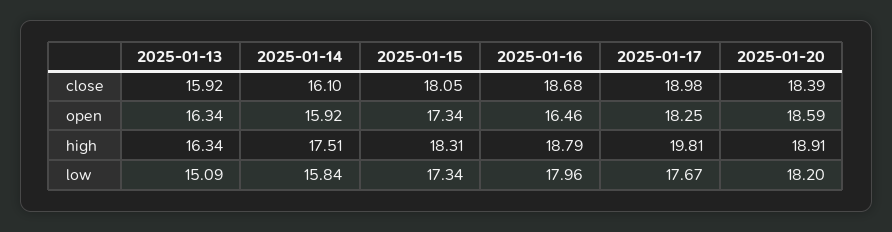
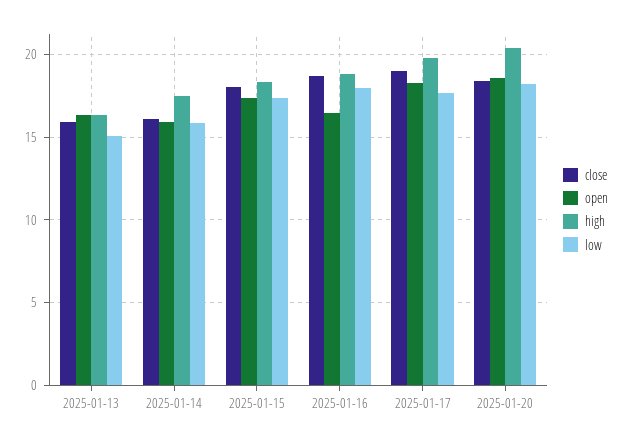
high, 2025-01-20: 18.91 -> 20.5

